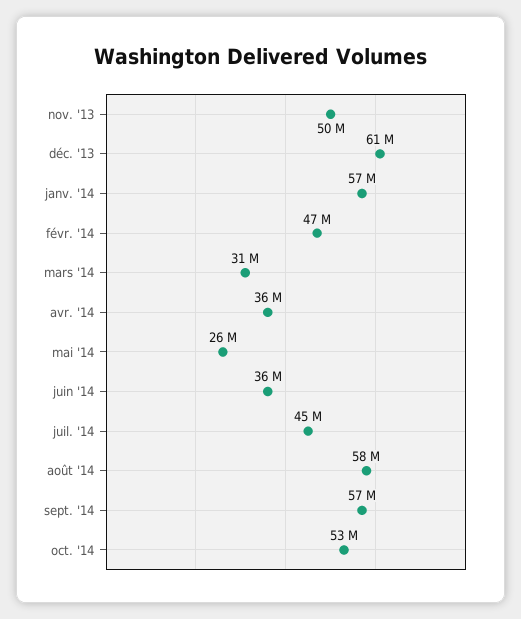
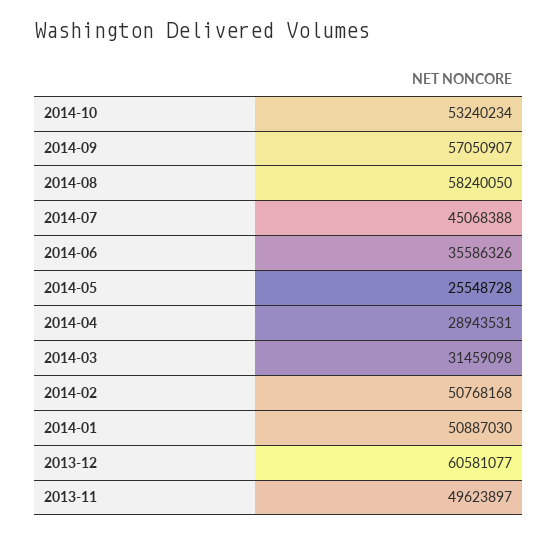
janv. '14: 57000000 -> 50887030
févr. '14: 47000000 -> 50768168
avr. '14: 36000000 -> 28943531

